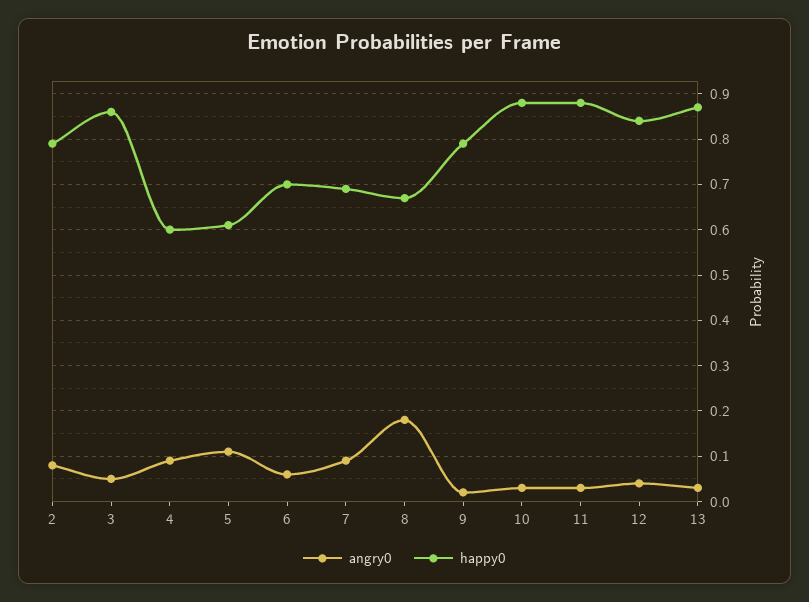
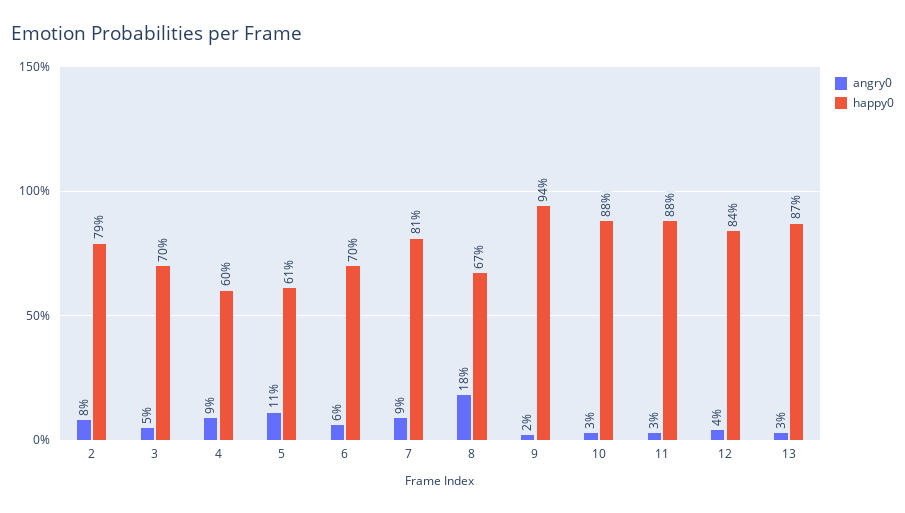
happy0, 3: 0.85 -> 0.7
happy0, 7: 0.7 -> 0.81
happy0, 9: 0.8 -> 0.94

